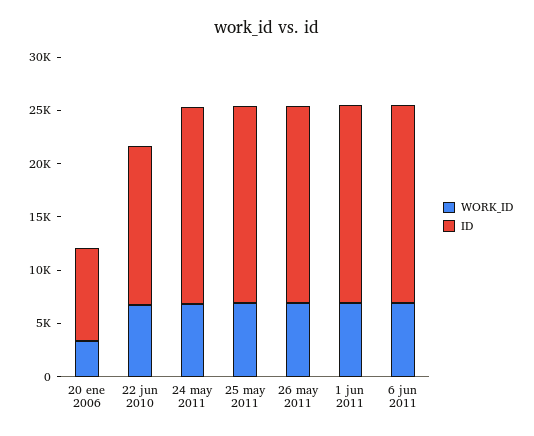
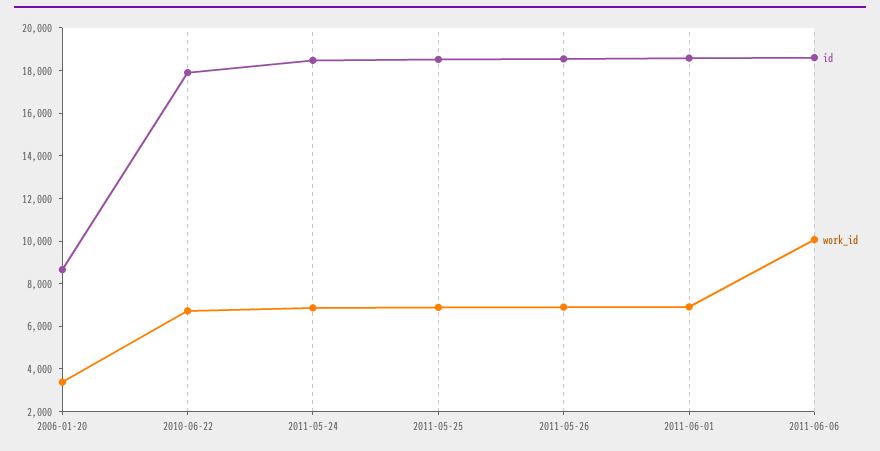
ID, 22 jun 2010: 15000 -> 18000
WORK_ID, 6 jun 2011: 7000 -> 10000

